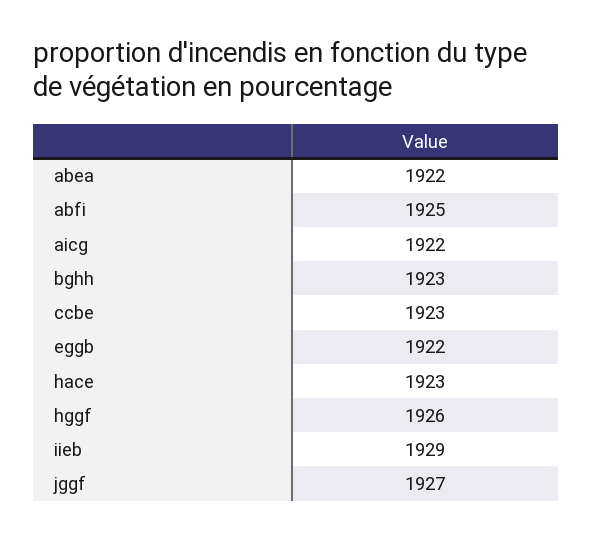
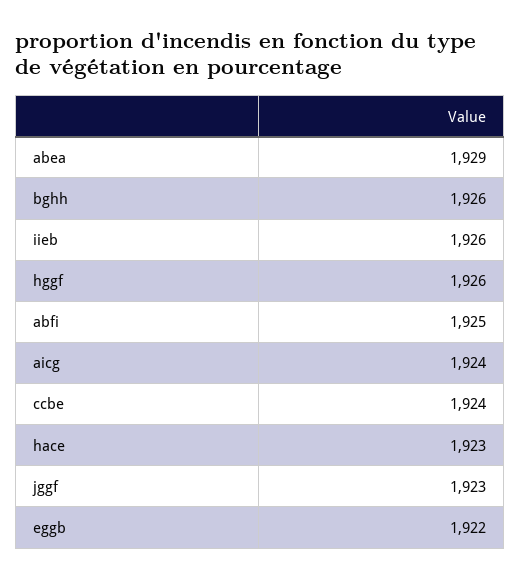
abea: 1922 -> 1929
aicg: 1922 -> 1924
bghh: 1923 -> 1926
ccbe: 1923 -> 1924
iieb: 1929 -> 1926
jggf: 1927 -> 1923

